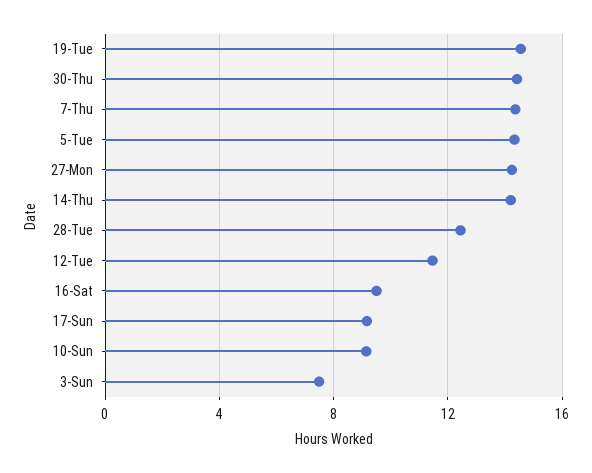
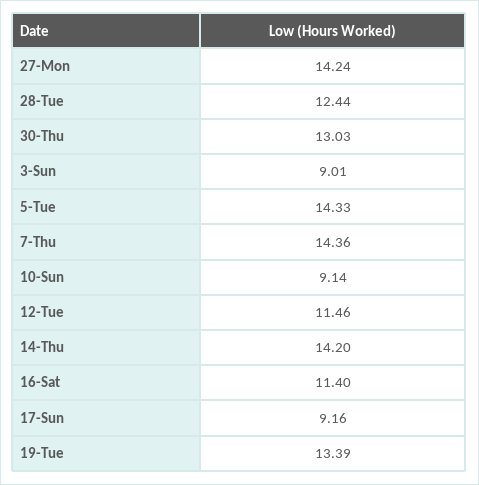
19-Tue: 14.5 -> 13.39
30-Thu: 14.5 -> 13.03
16-Sat: 9.5 -> 11.4
3-Sun: 7.5 -> 9.01

